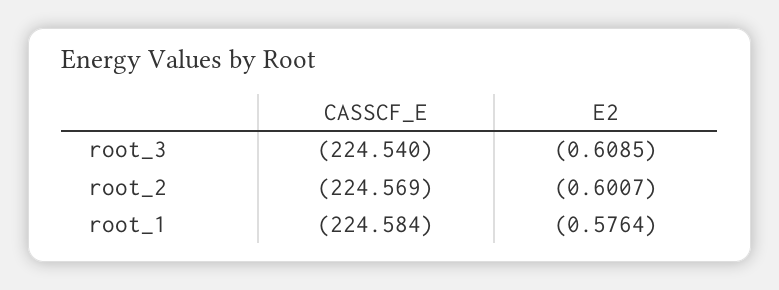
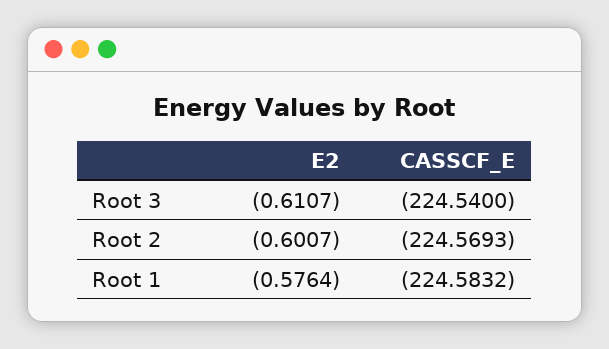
E2, root_3: -0.6085 -> -0.6107
CASSCF_E, root_2: -224.569 -> -224.5693
CASSCF_E, root_1: -224.584 -> -224.5832

